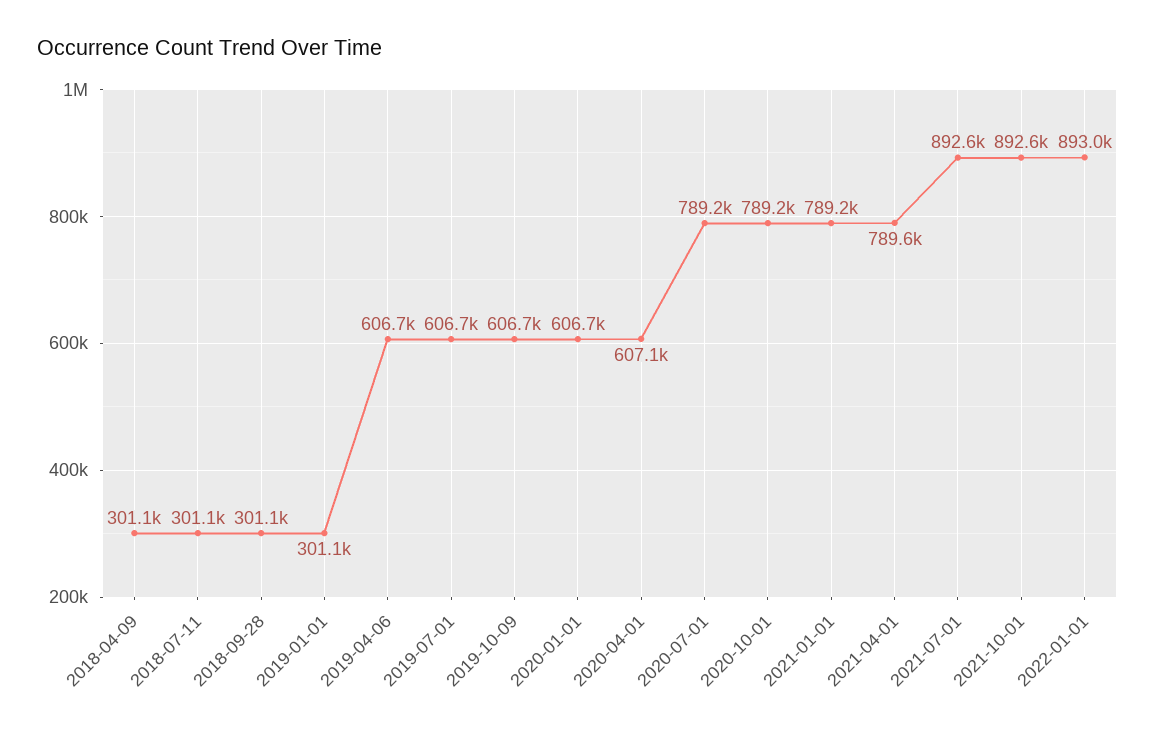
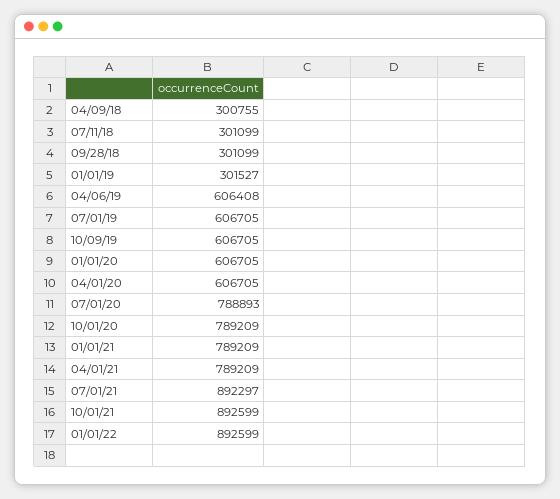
2018-04-09: 301100 -> 300755
2019-01-01: 301100 -> 301527
2019-04-06: 606700 -> 606408
2020-04-01: 607100 -> 606705
2020-07-01: 789200 -> 788893
2021-04-01: 789600 -> 789209
2021-07-01: 892600 -> 892297
2022-01-01: 893000 -> 892599

